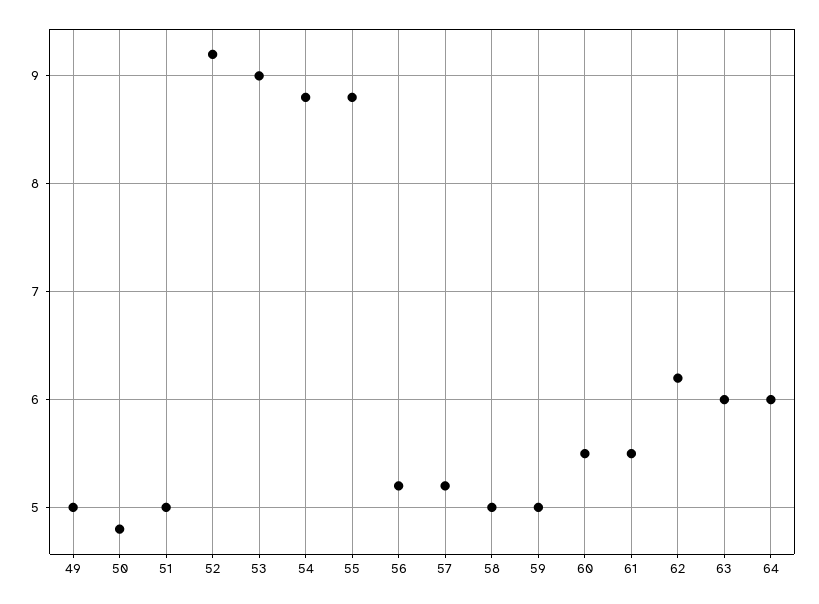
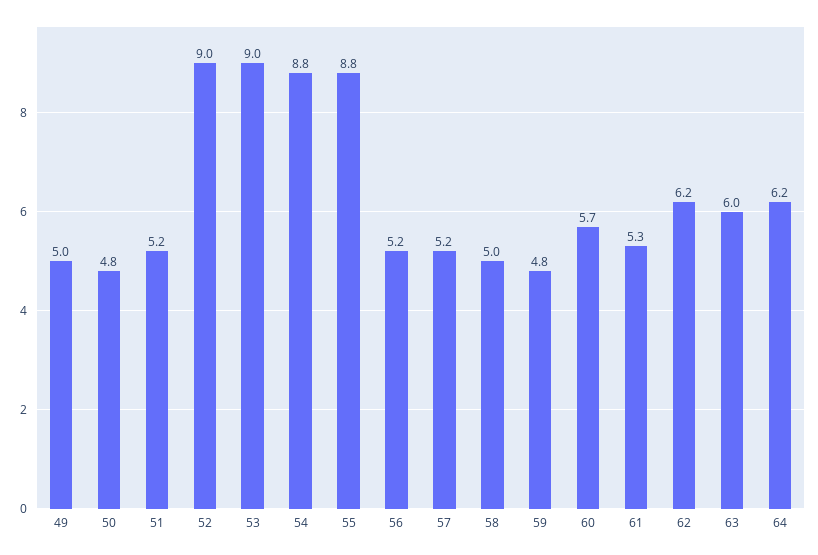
51: 5 -> 5.2
52: 9.2 -> 9
59: 5 -> 4.8
60: 5.5 -> 5.7
61: 5.5 -> 5.3
64: 6 -> 6.2

